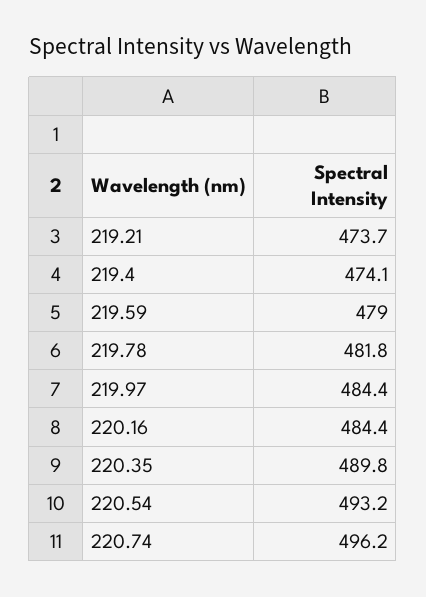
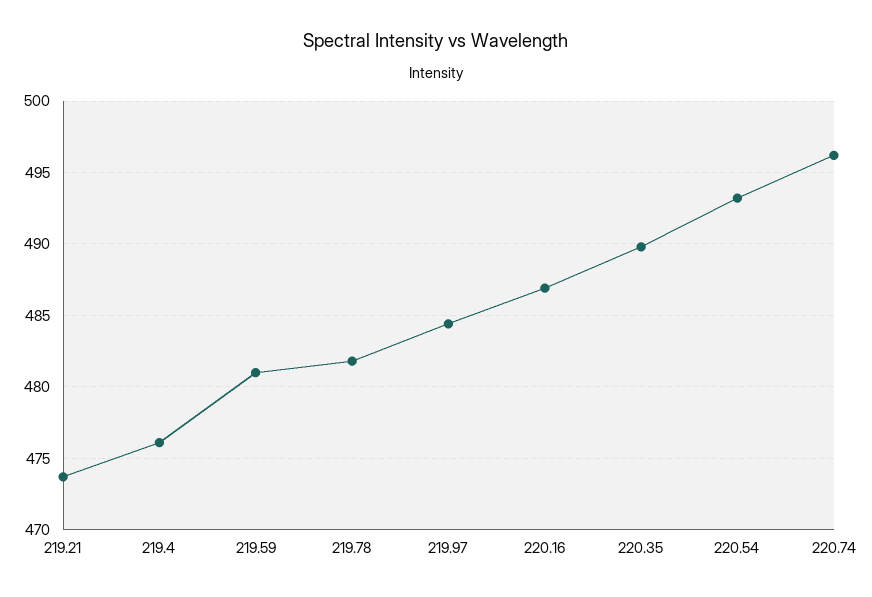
219.4: 474.1 -> 476
219.59: 479 -> 481
220.16: 484.4 -> 487

